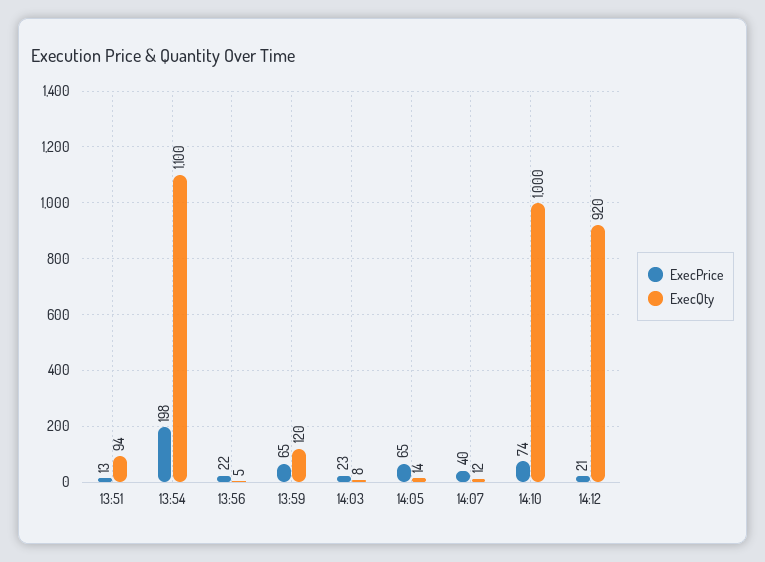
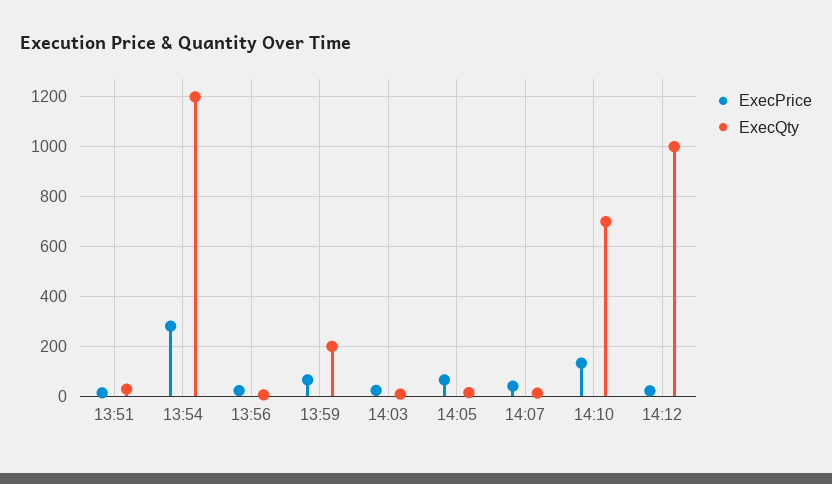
ExecQty, 13:51: 94 -> 25
ExecPrice, 13:54: 198 -> 275
ExecQty, 13:54: 1100 -> 1200
ExecQty, 13:59: 120 -> 200
ExecPrice, 14:10: 74 -> 125
ExecQty, 14:10: 1000 -> 700
ExecQty, 14:12: 920 -> 1000

